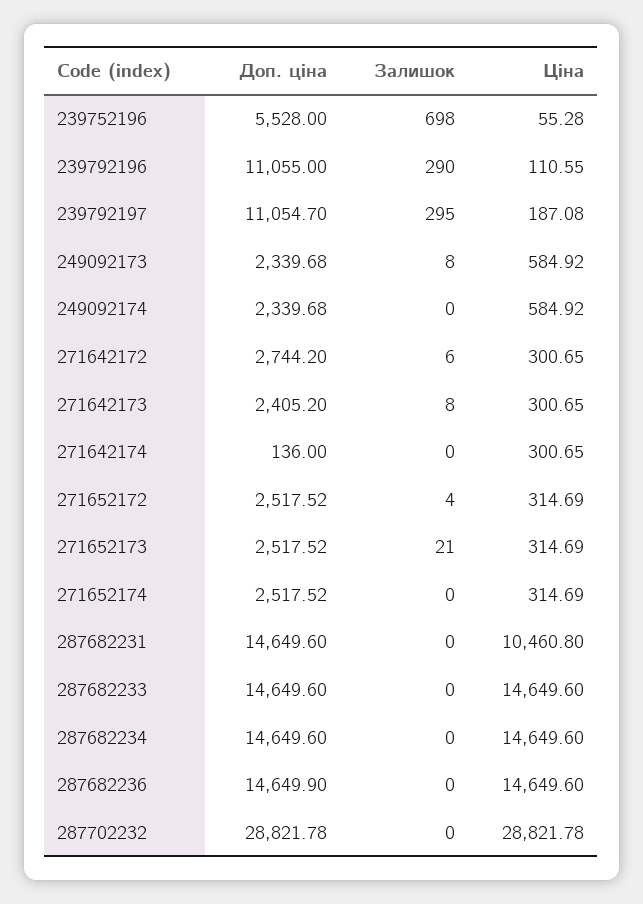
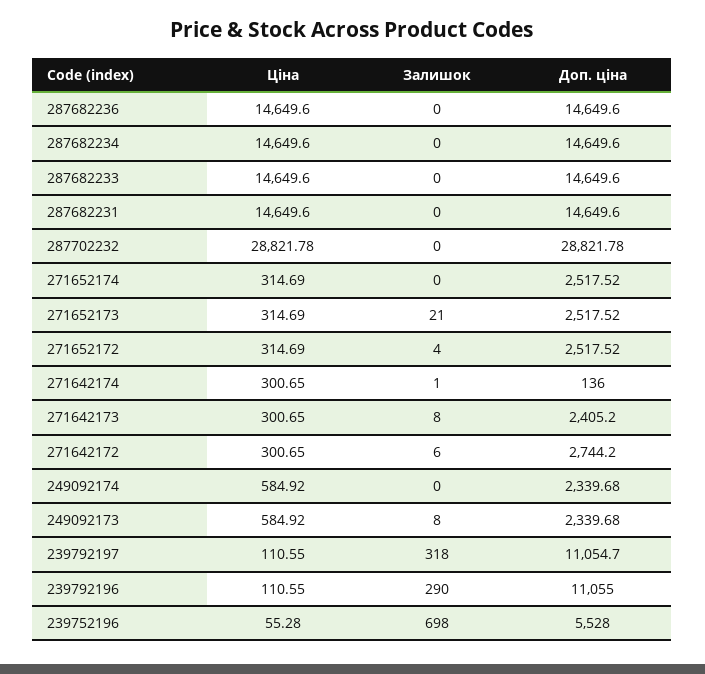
Залишок, 239792197: 295 -> 318
Ціна, 239792197: 187.08 -> 110.55
Залишок, 271642174: 0 -> 1
Ціна, 287682231: 10460.8 -> 14649.6
Доп. ціна, 287682236: 14649.9 -> 14649.6

